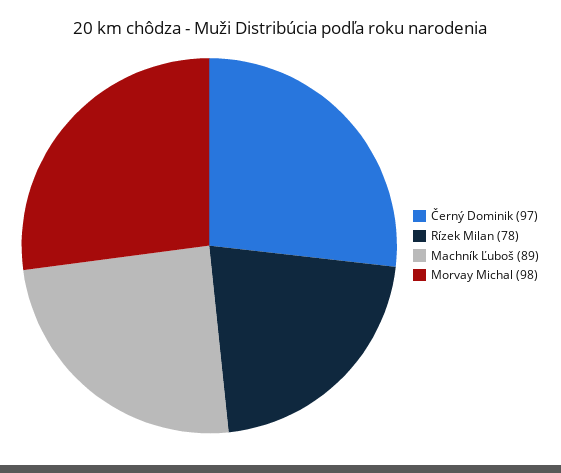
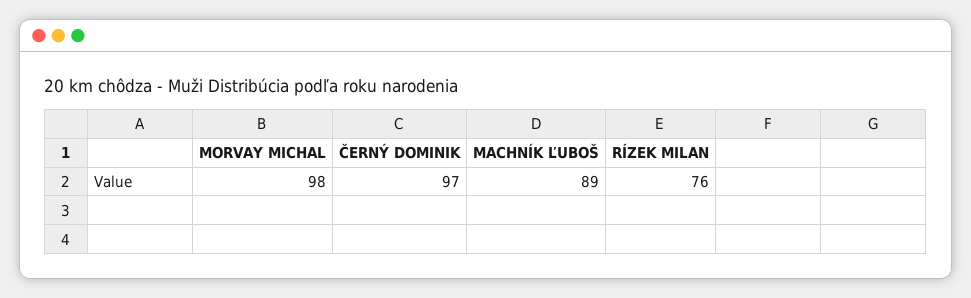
Rízek Milan: 78 -> 76

